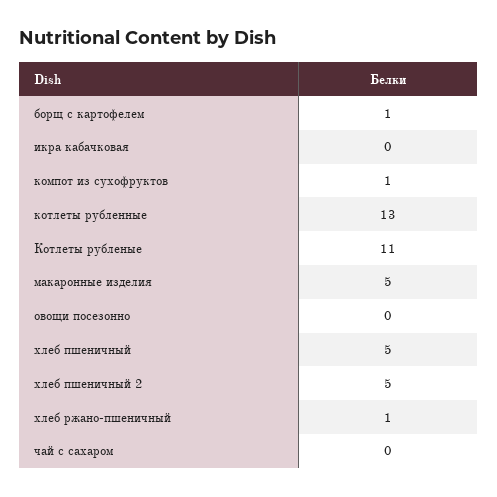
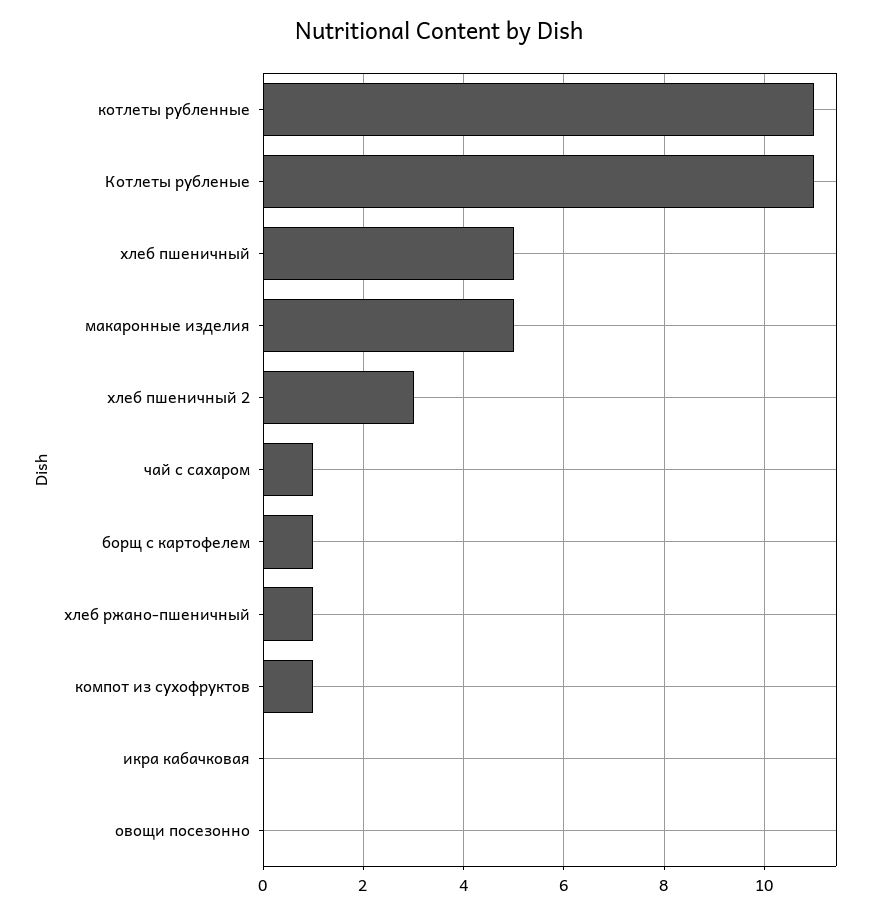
котлеты рубленные: 13 -> 11
хлеб пшеничный 2: 5 -> 3
чай с сахаром: 0 -> 1

